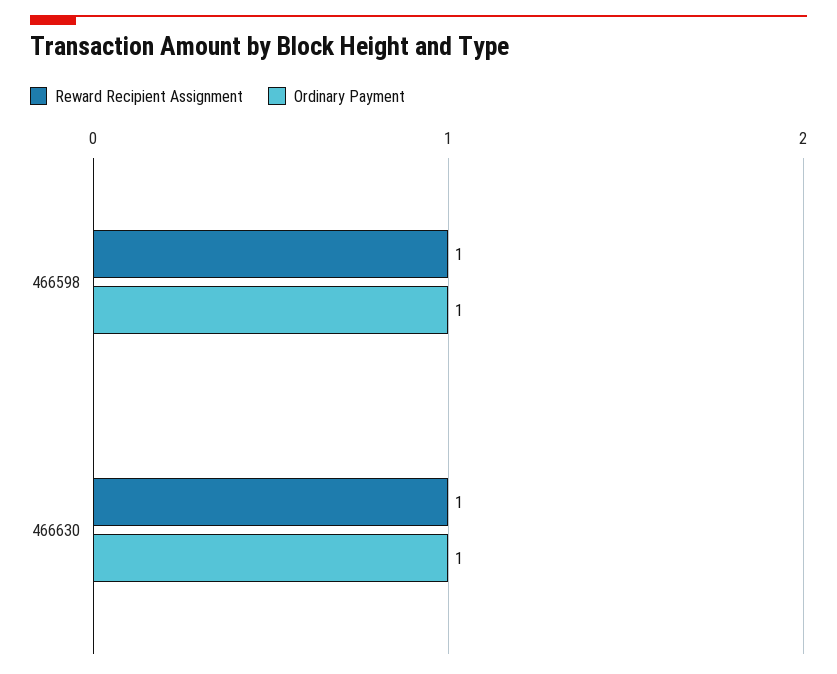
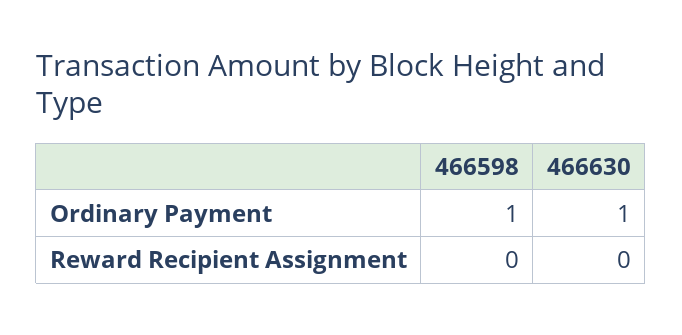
Reward Recipient Assignment, 466598: 1 -> 0
Reward Recipient Assignment, 466630: 1 -> 0

